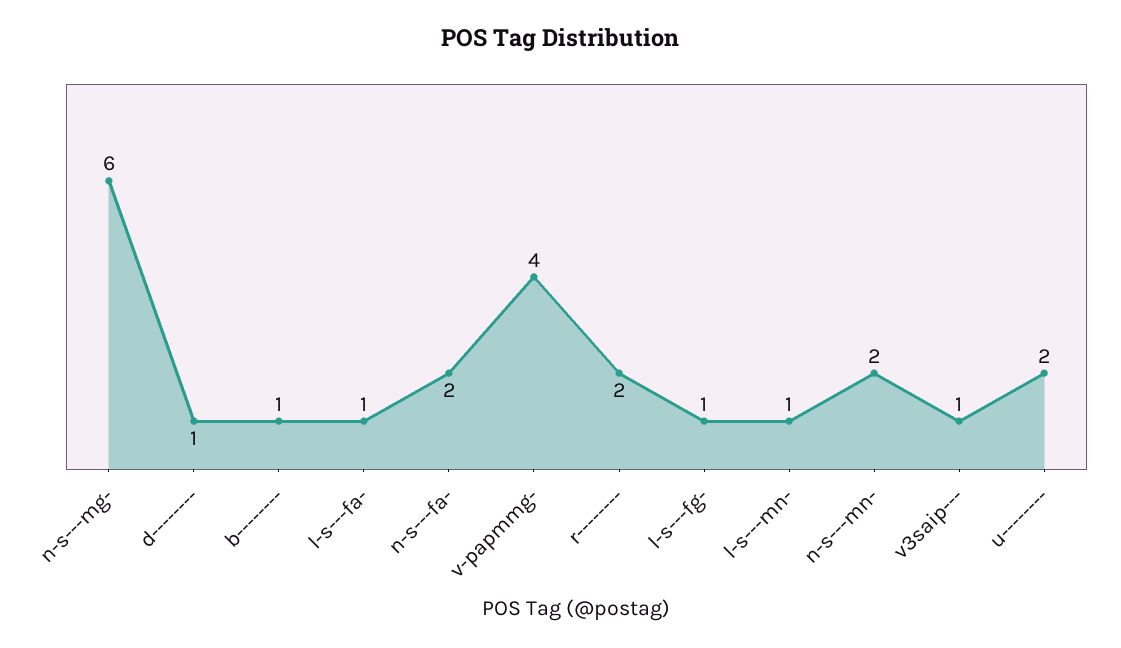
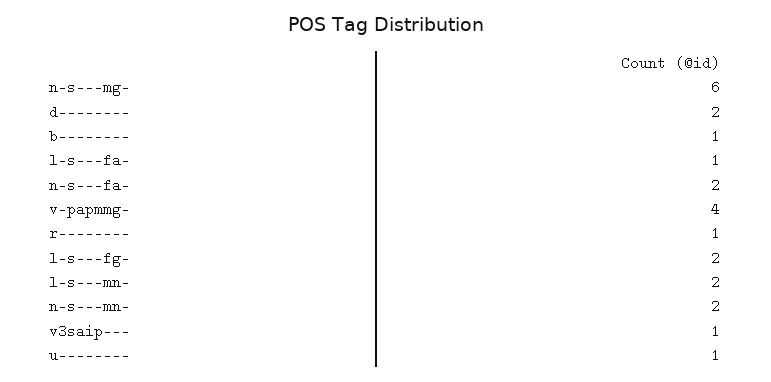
d--------: 1 -> 2
r--------: 2 -> 1
l-s---fg-: 1 -> 2
l-s---mn-: 1 -> 2
u--------: 2 -> 1

